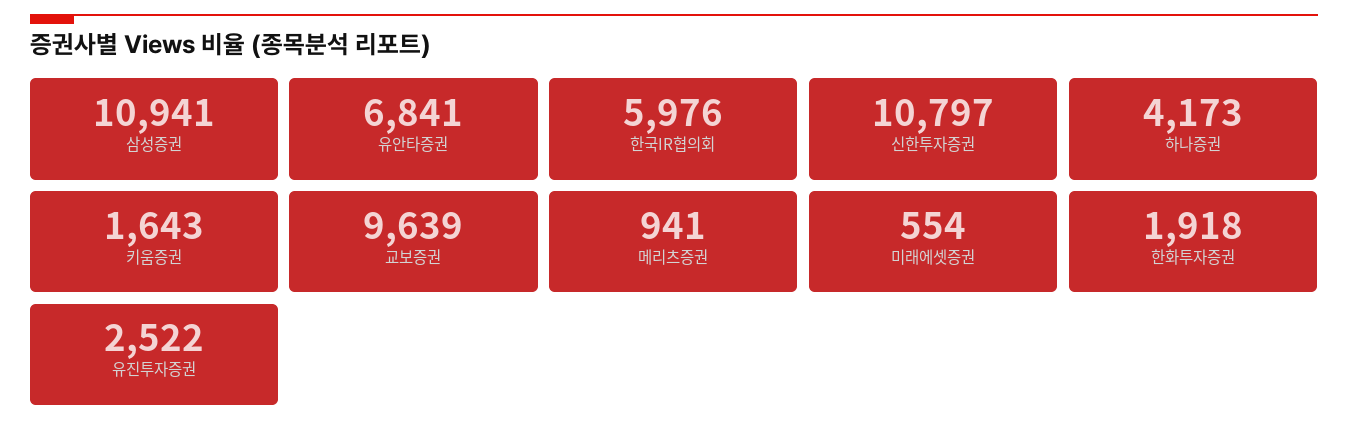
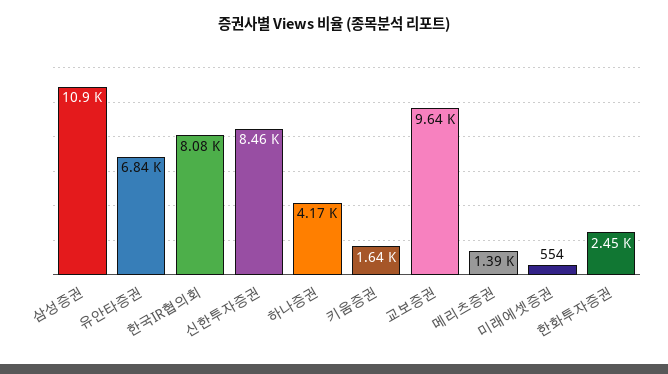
한국IR협의회: 5976 -> 8080
신한투자증권: 10797 -> 8460
메리츠증권: 941 -> 1390
한화투자증권: 1918 -> 2450
유진투자증권: 2522 -> none

